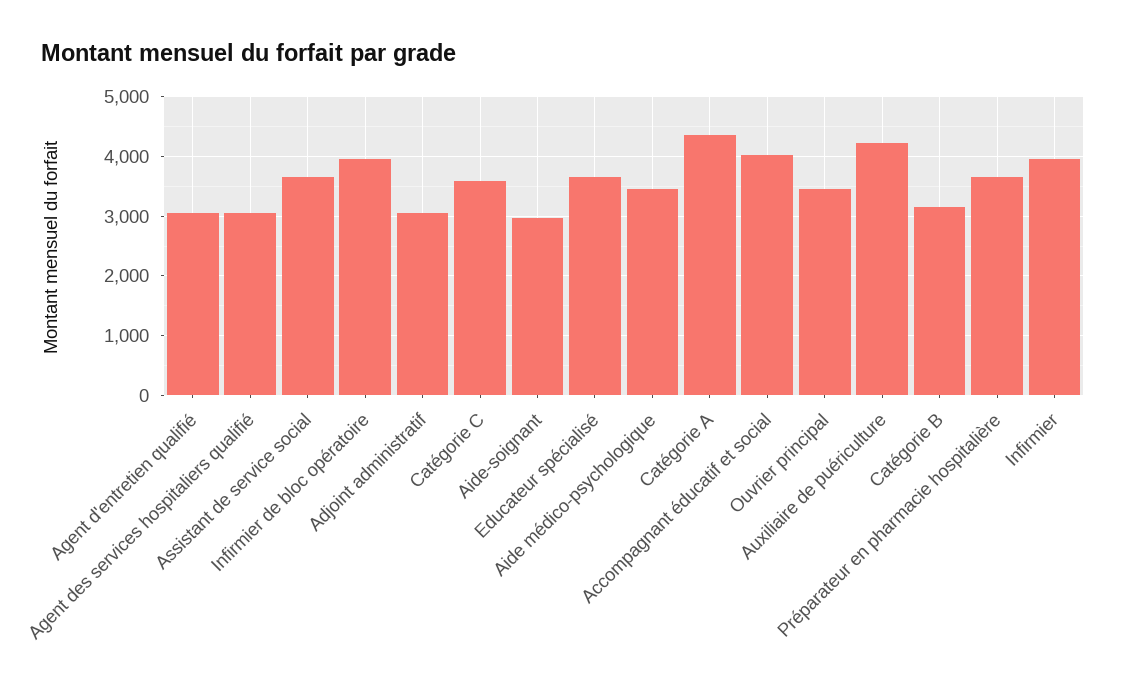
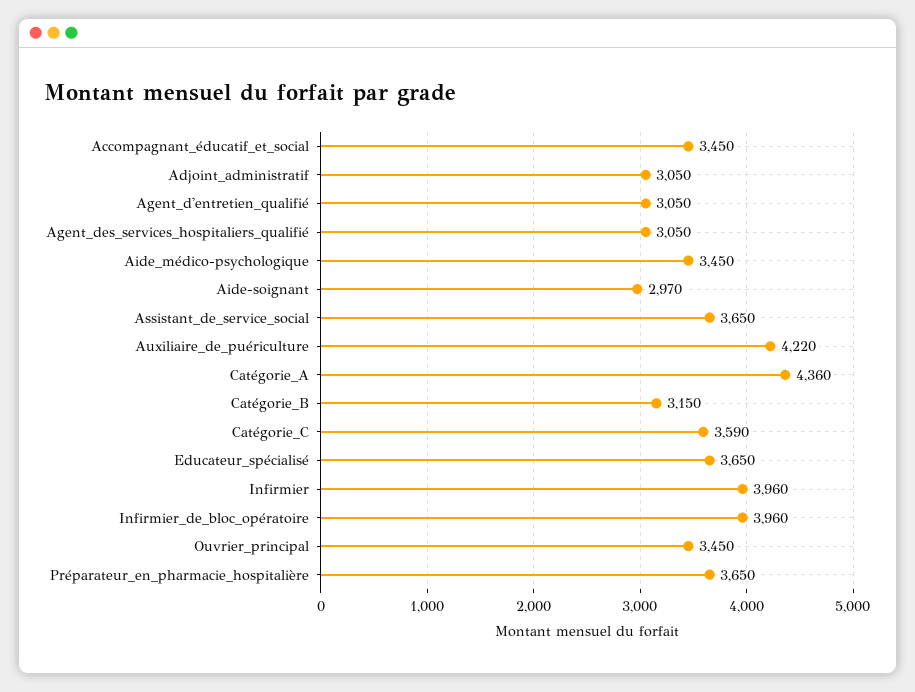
Accompagnant éducatif et social: 4000 -> 3450

